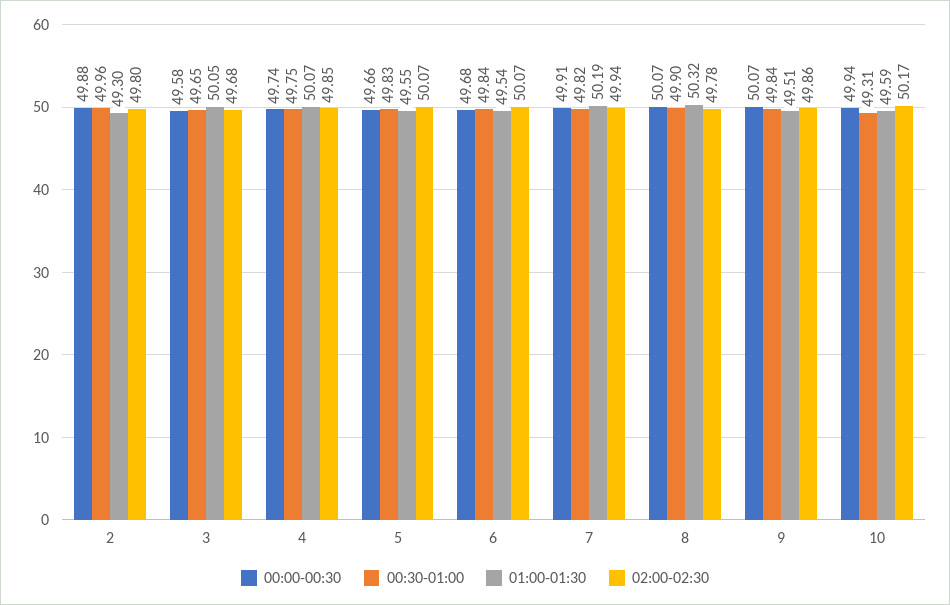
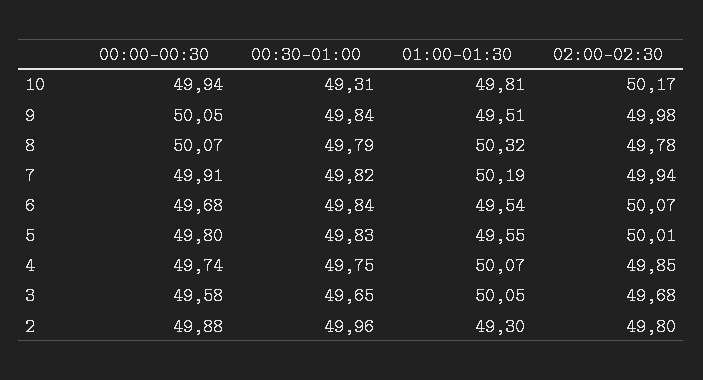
00:00-00:30, 5: 49.66 -> 49.8
02:00-02:30, 5: 50.07 -> 50.01
00:30-01:00, 8: 49.9 -> 49.79
00:00-00:30, 9: 50.07 -> 50.05
02:00-02:30, 9: 49.86 -> 49.98
01:00-01:30, 10: 49.59 -> 49.81

